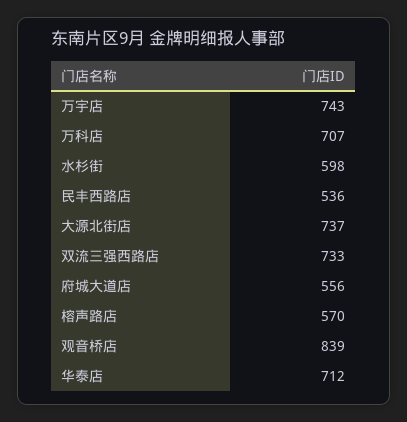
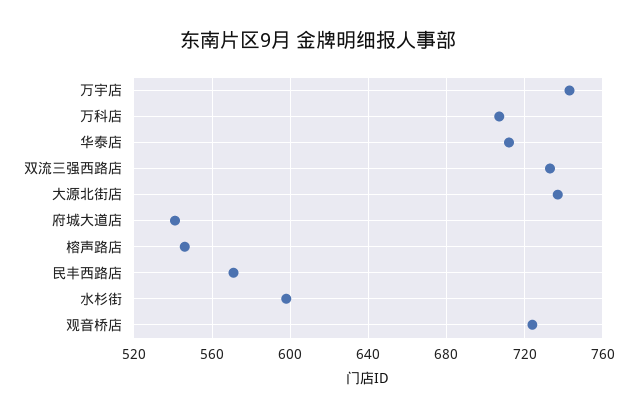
民丰西路店: 536 -> 570
府城大道店: 556 -> 540
榕声路店: 570 -> 545
观音桥店: 839 -> 725

